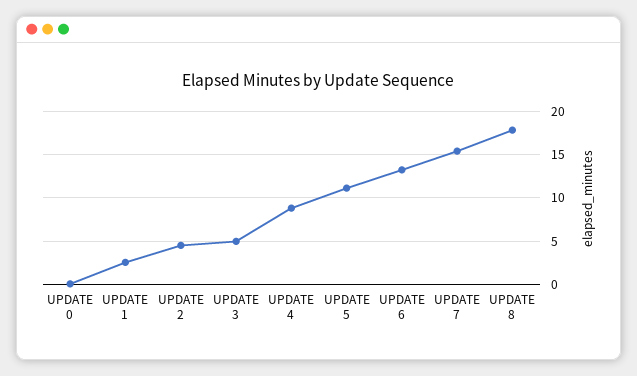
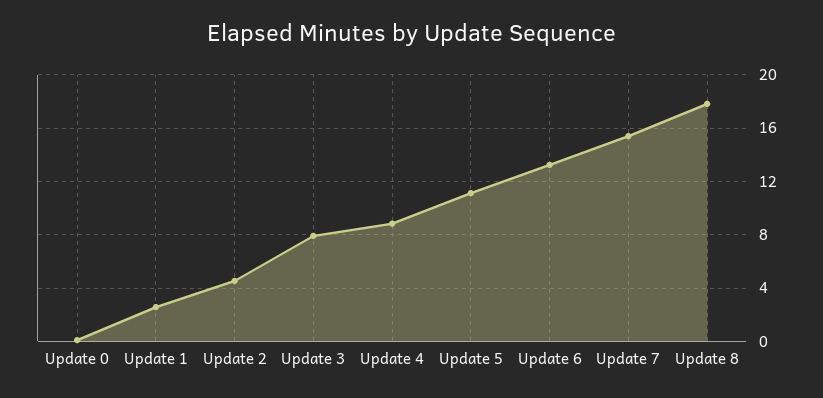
UPDATE 3: 5 -> 8

